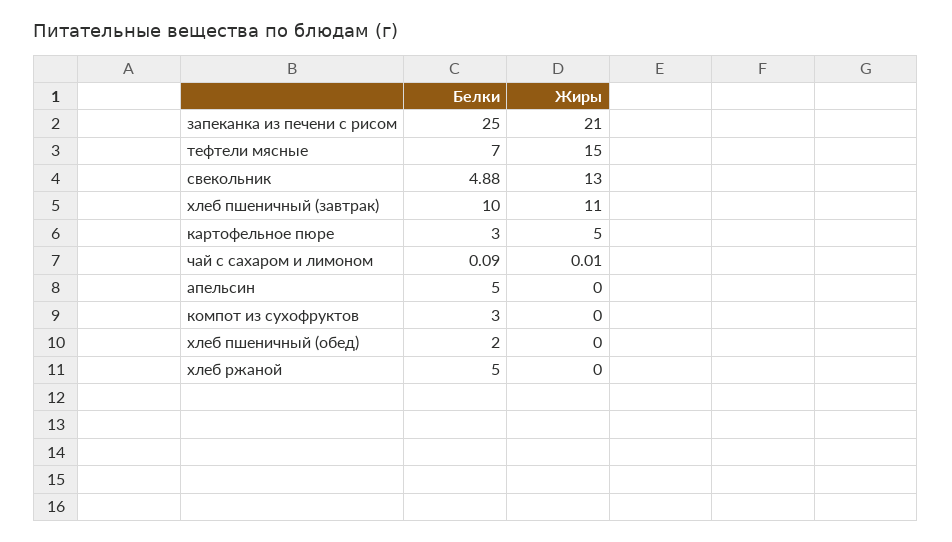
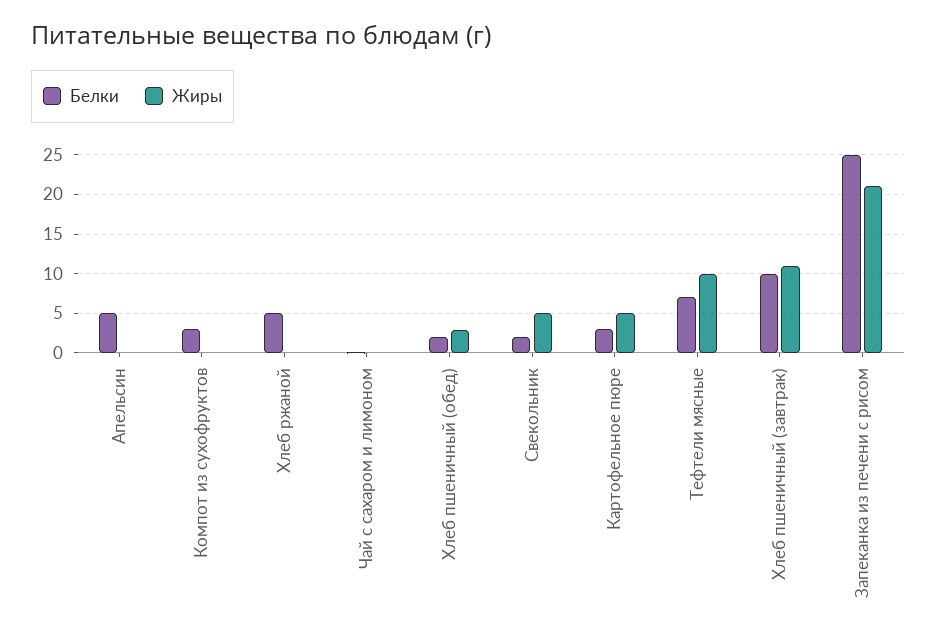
Жиры, тефтели мясные: 15 -> 10
Белки, свекольник: 4.88 -> 2
Жиры, свекольник: 13 -> 5
Жиры, хлеб пшеничный (обед): 0 -> 3

